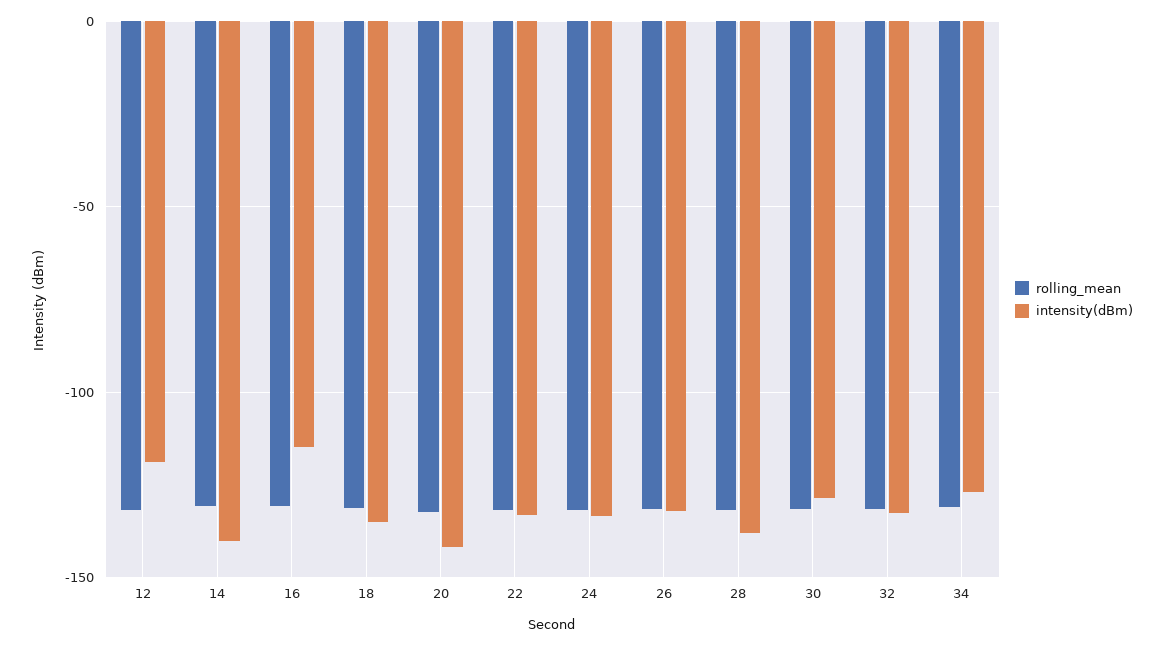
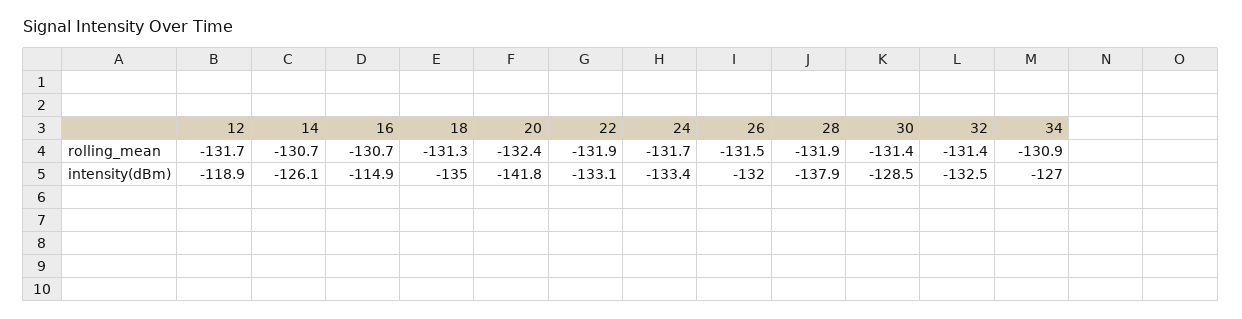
intensity(dBm), 14: -140 -> -126.1

